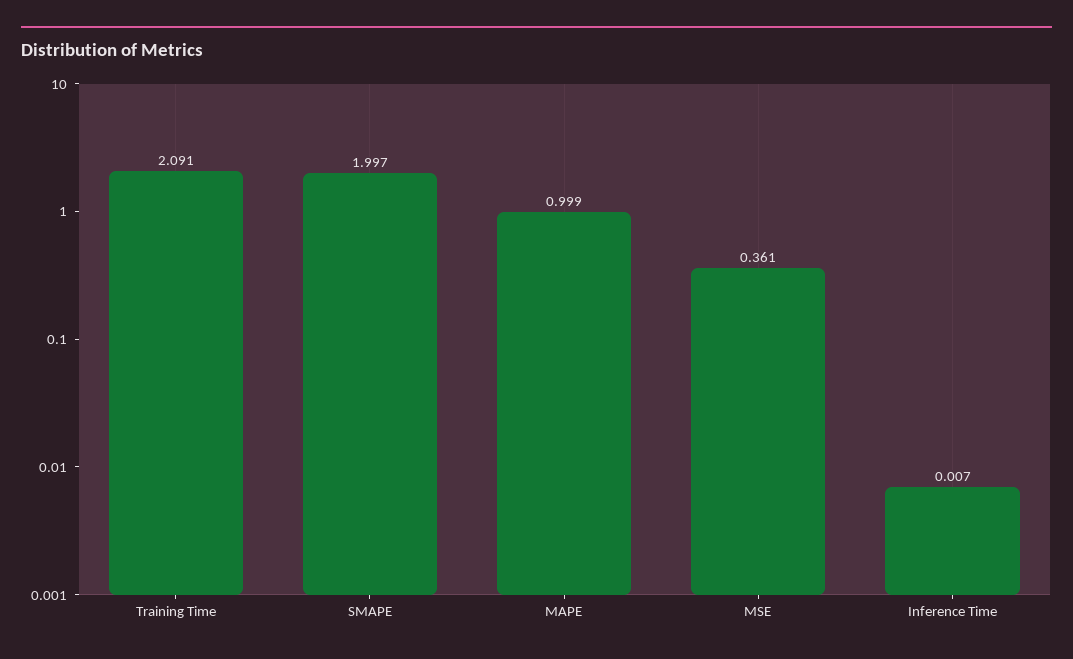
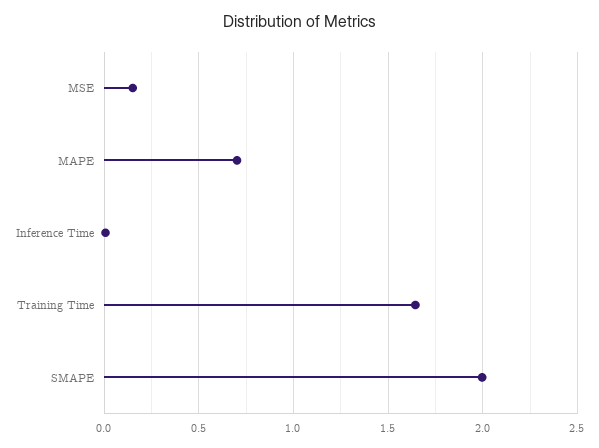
Training Time: 2.091 -> 1.65
MAPE: 0.999 -> 0.7
MSE: 0.361 -> 0.15

